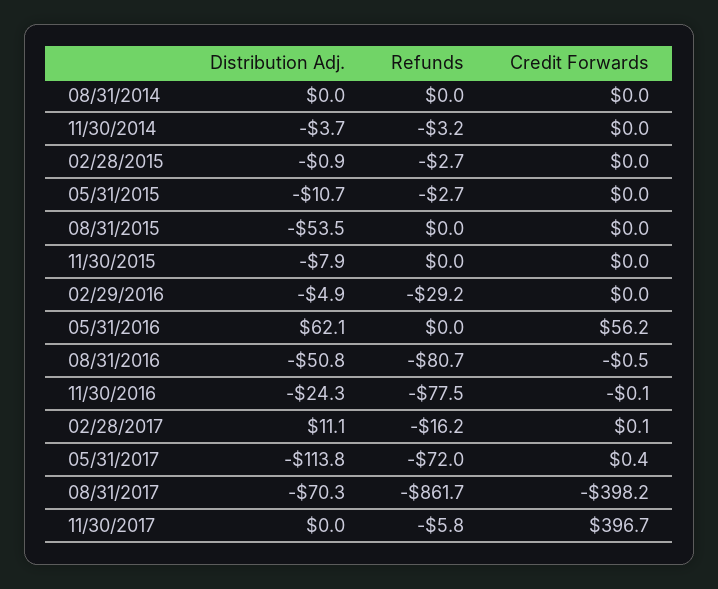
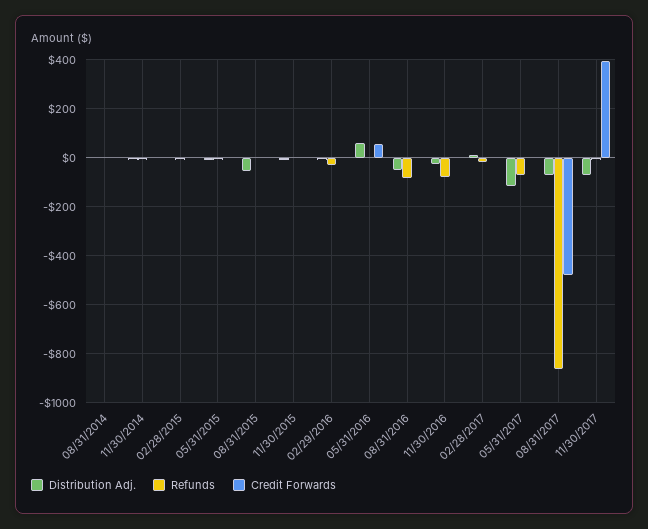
Credit Forwards, 08/31/2017: -398.2 -> -475
Distribution Adj., 11/30/2017: 0 -> -75

